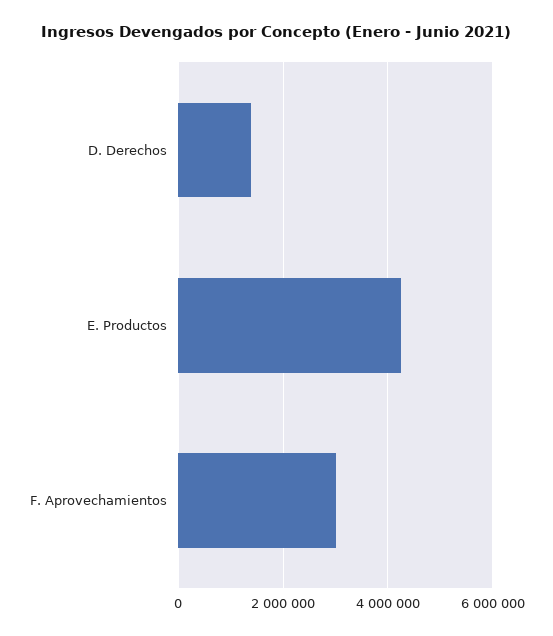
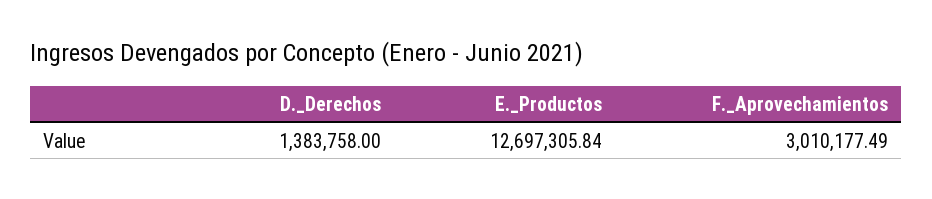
E. Productos: 4200000 -> 12697305.84

